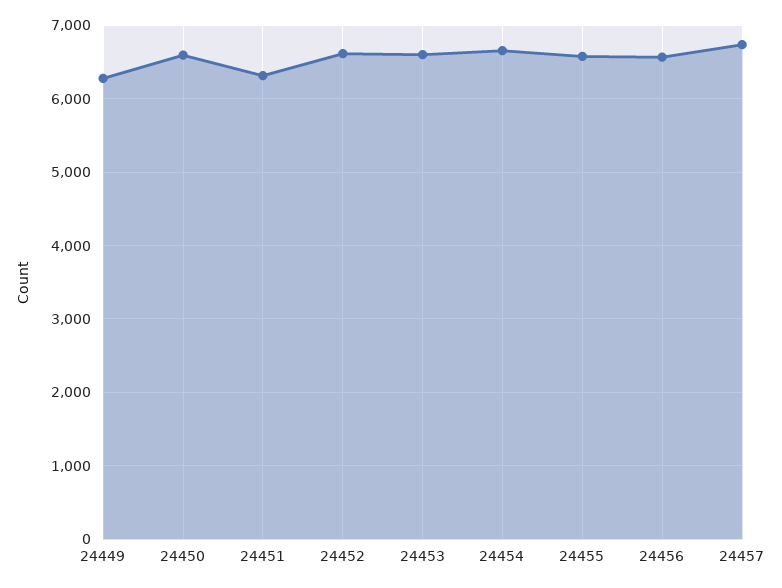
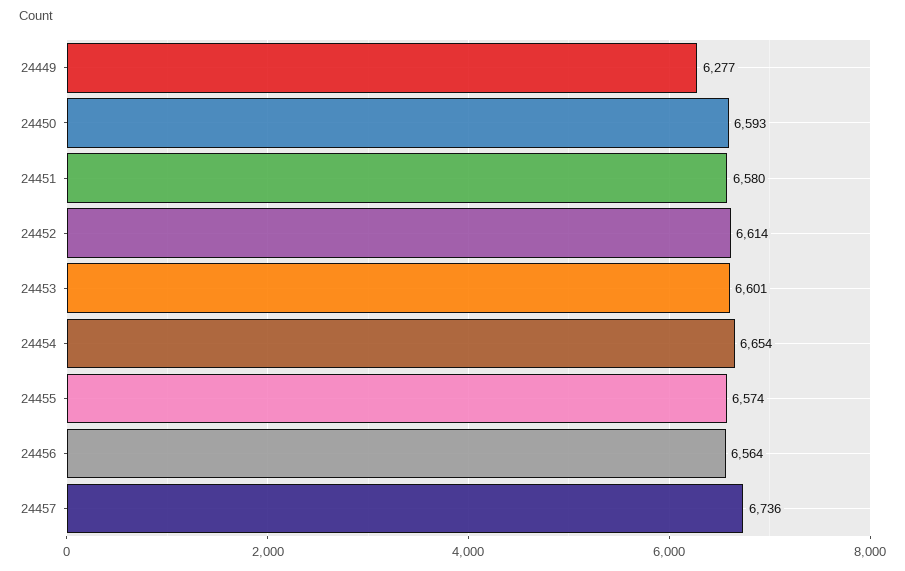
24451: 6300 -> 6580

